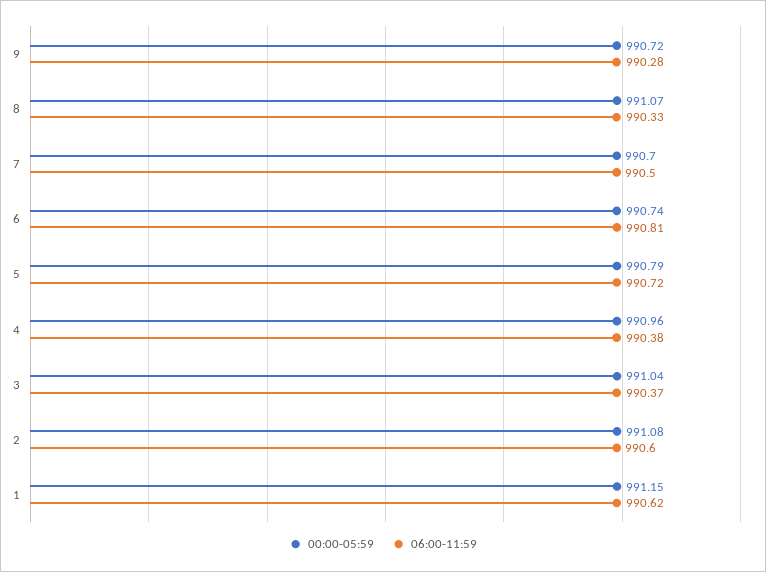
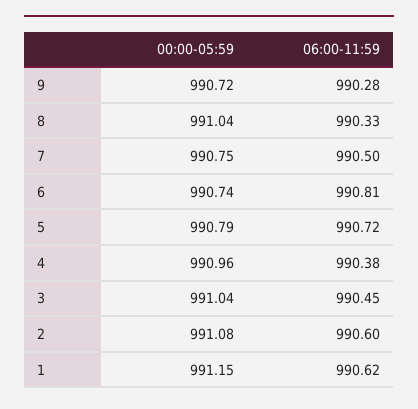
00:00-05:59, 8: 991.07 -> 991.04
00:00-05:59, 7: 990.7 -> 990.75
06:00-11:59, 3: 990.37 -> 990.45

